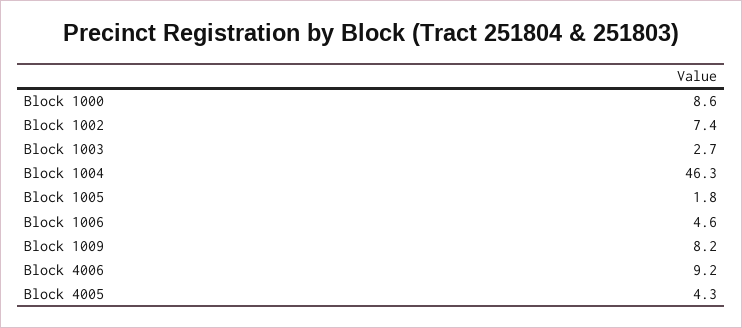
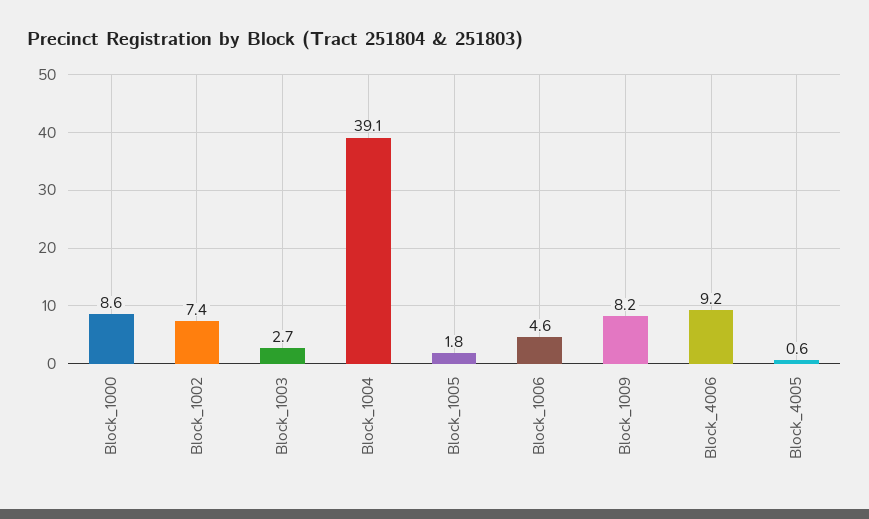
Block 1004: 46.3 -> 39.1
Block 4005: 4.3 -> 0.6

